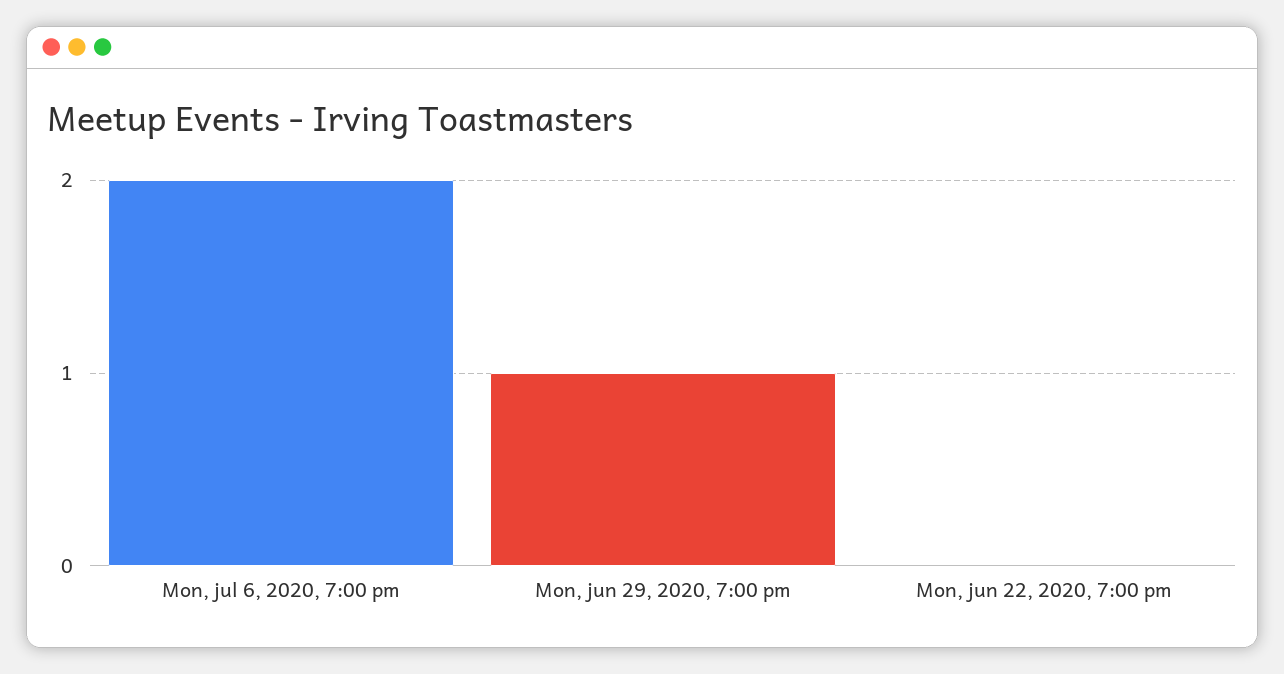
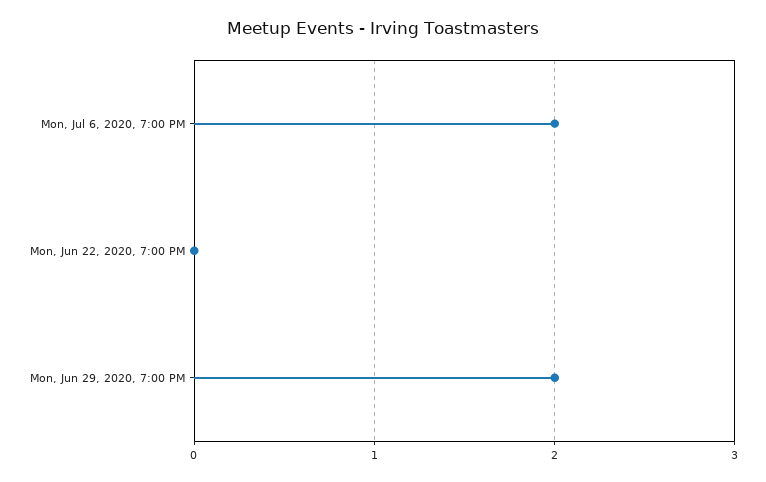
Mon, jun 29, 2020, 7:00 pm: 1 -> 2

